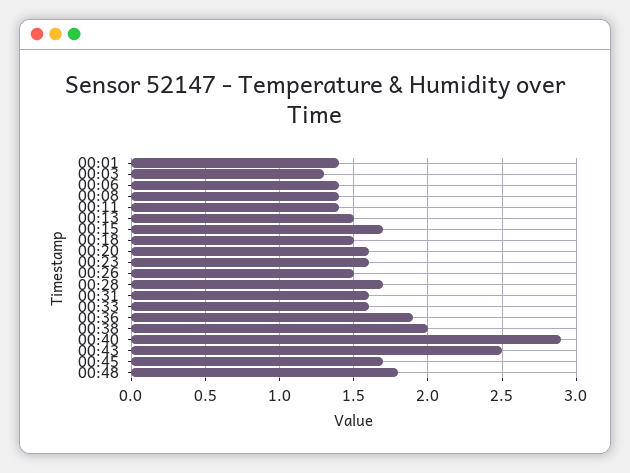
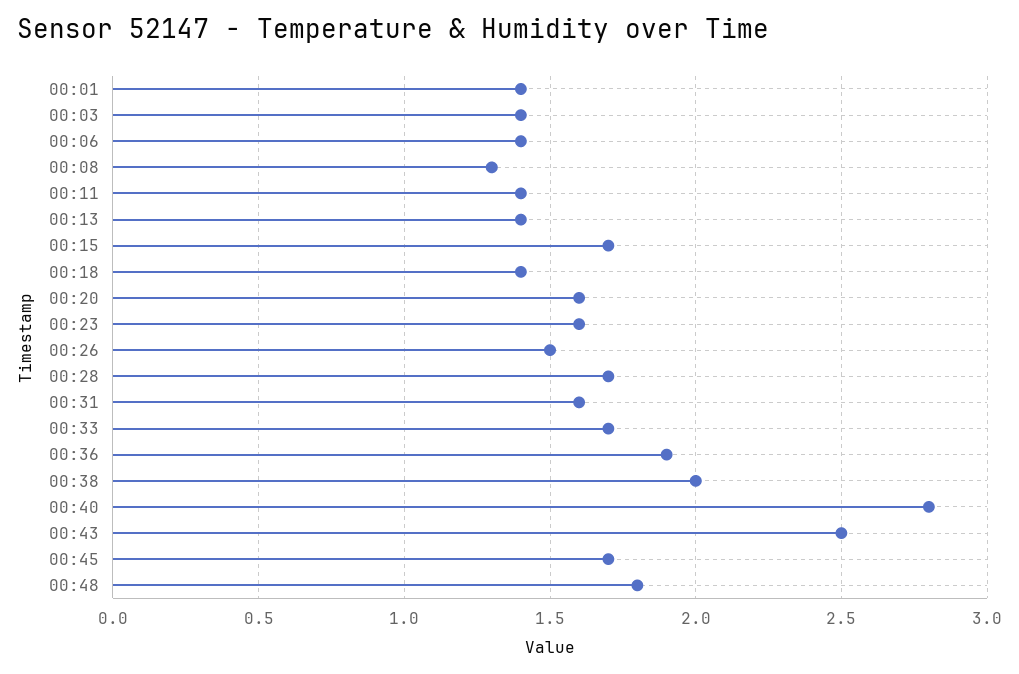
00:03: 1.3 -> 1.4
00:08: 1.4 -> 1.3
00:13: 1.5 -> 1.4
00:18: 1.5 -> 1.4
00:33: 1.6 -> 1.7
00:40: 2.9 -> 2.8

